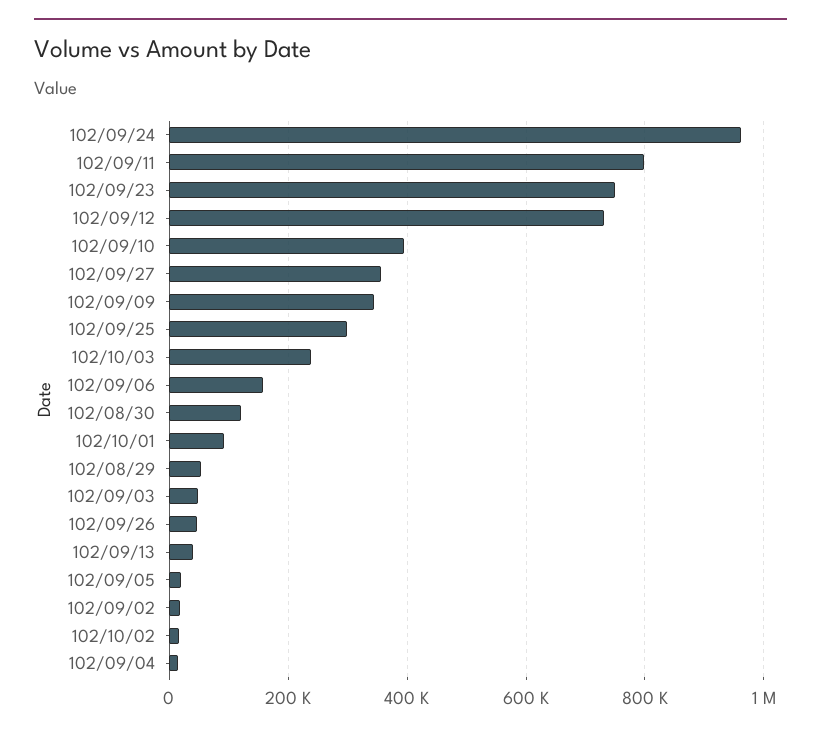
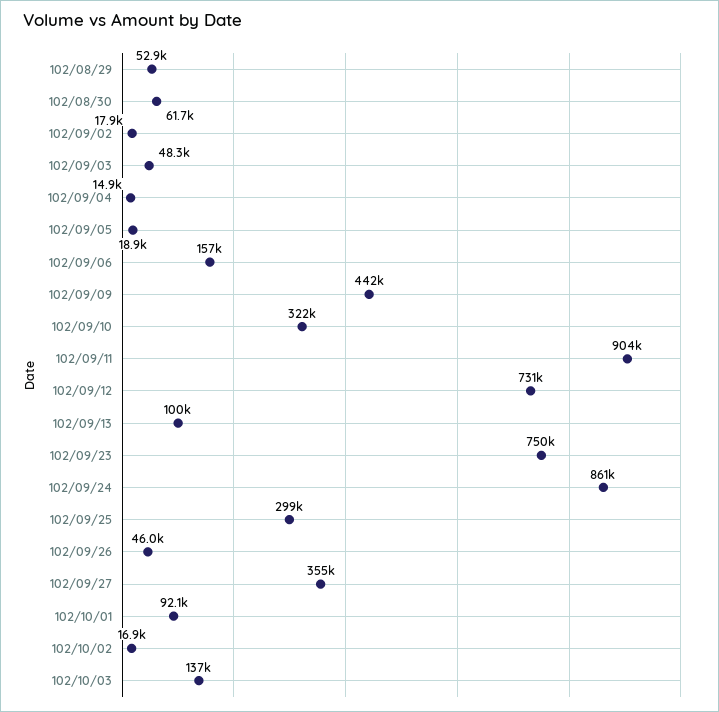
102/09/24: 960000 -> 861000
102/09/11: 800000 -> 904000
102/09/10: 400000 -> 322000
102/09/09: 340000 -> 442000
102/10/03: 240000 -> 137000
102/08/30: 120000 -> 61700
102/09/13: 40000 -> 100000

